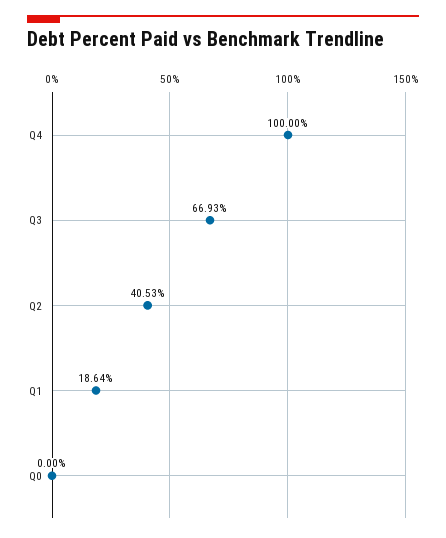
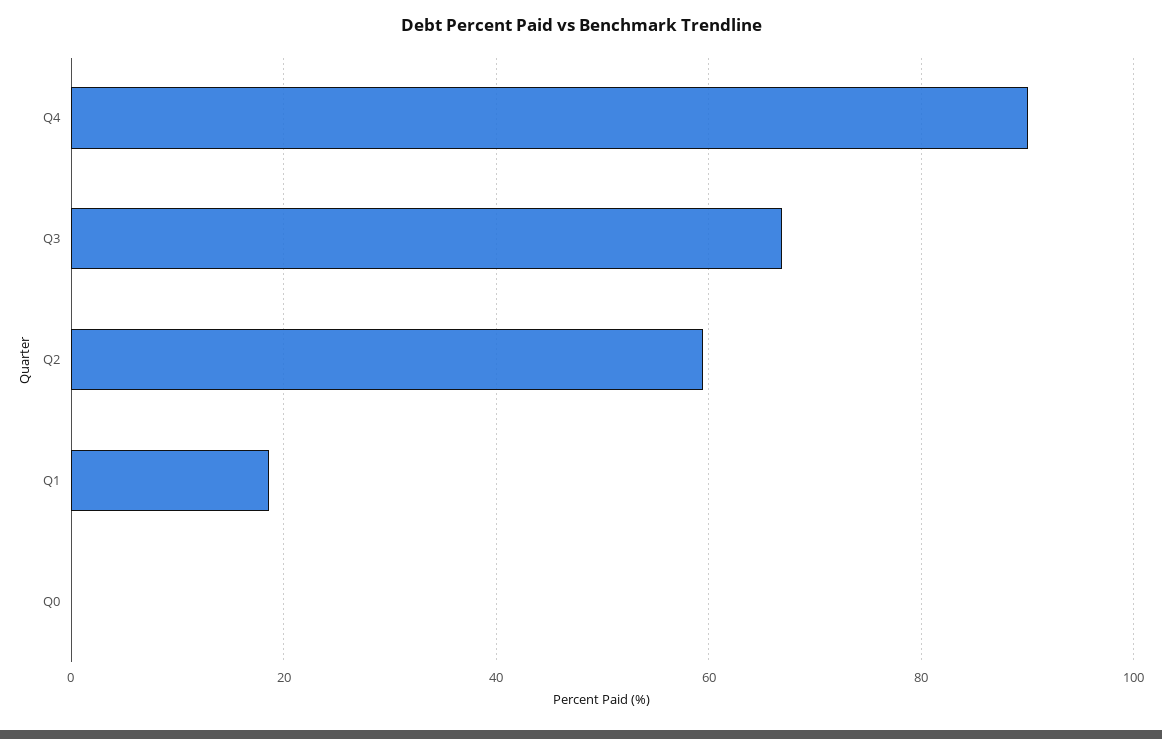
Q4: 100 -> 90
Q2: 40.53 -> 60

